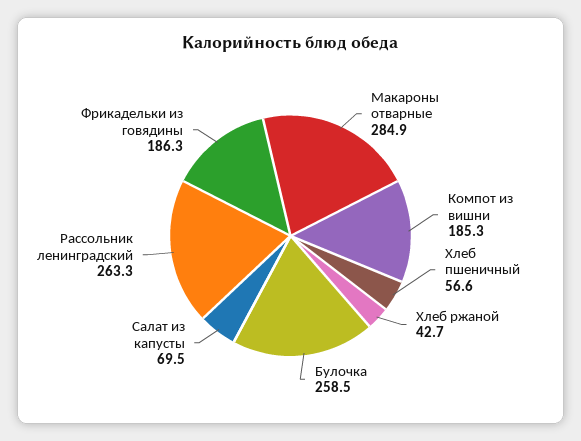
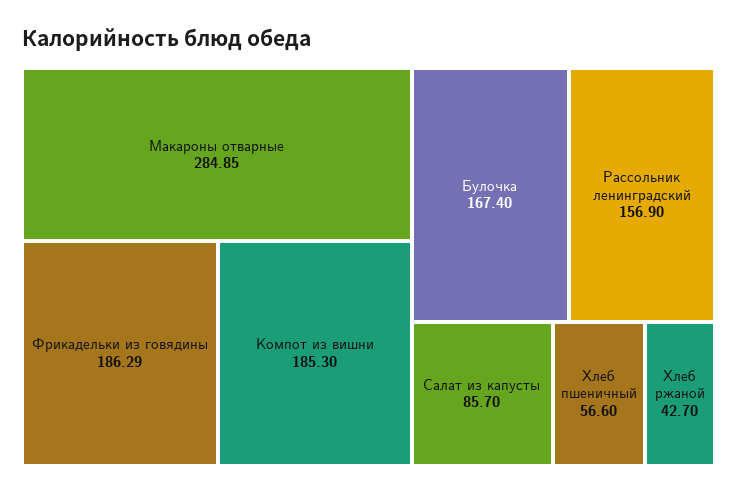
Булочка: 258.5 -> 167.4
Салат из капусты: 69.5 -> 85.7
Рассольник ленинградский: 263.3 -> 156.9

